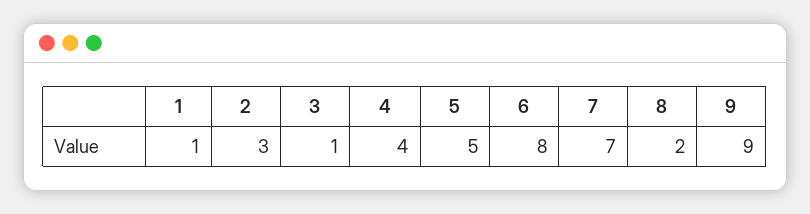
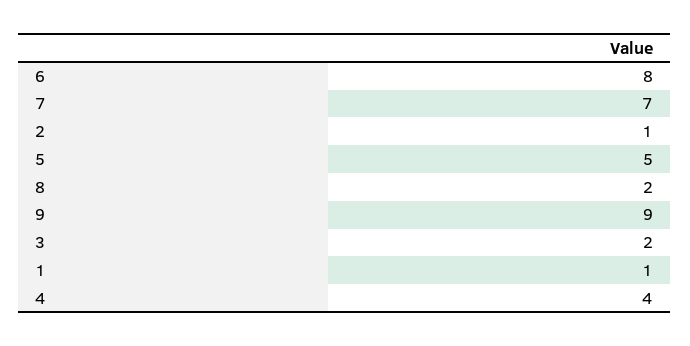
2: 3 -> 1
3: 1 -> 2

